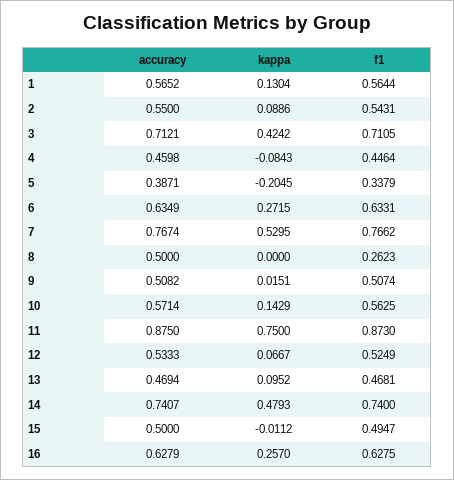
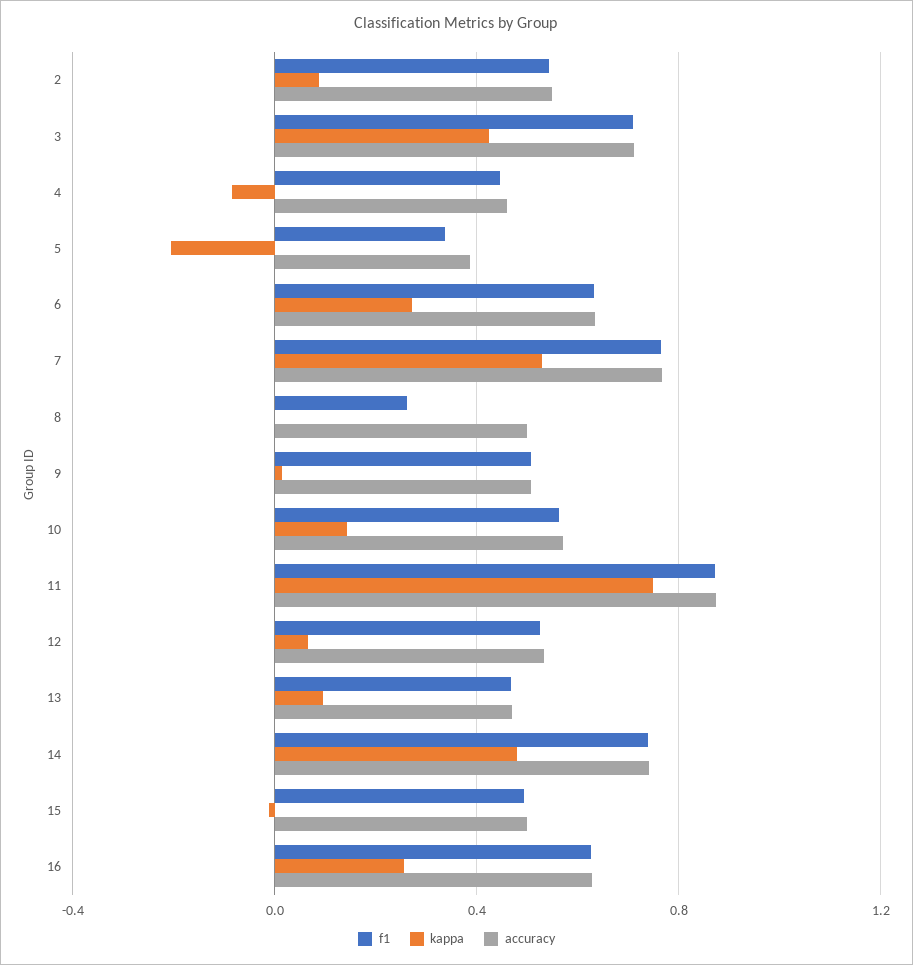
accuracy, 1: 0.5652 -> none
kappa, 1: 0.1304 -> none
f1, 1: 0.5644 -> none

